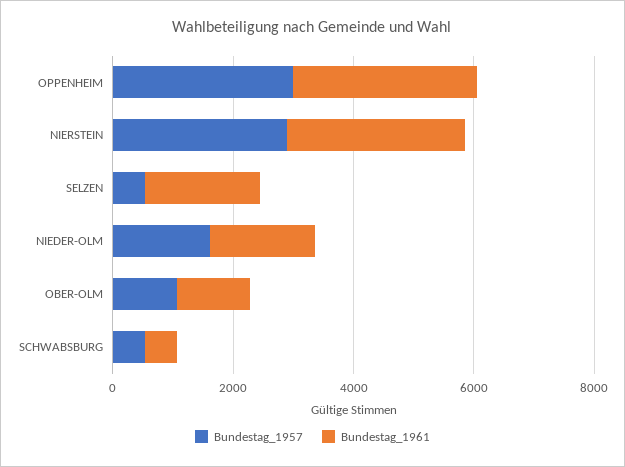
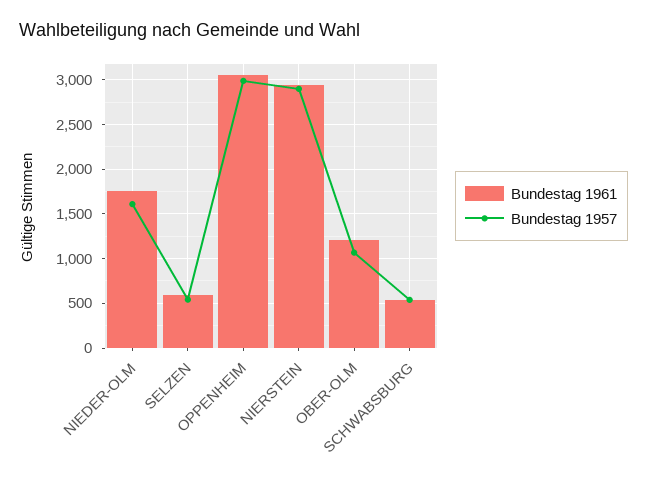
Bundestag_1961, SELZEN: 2000 -> 600

